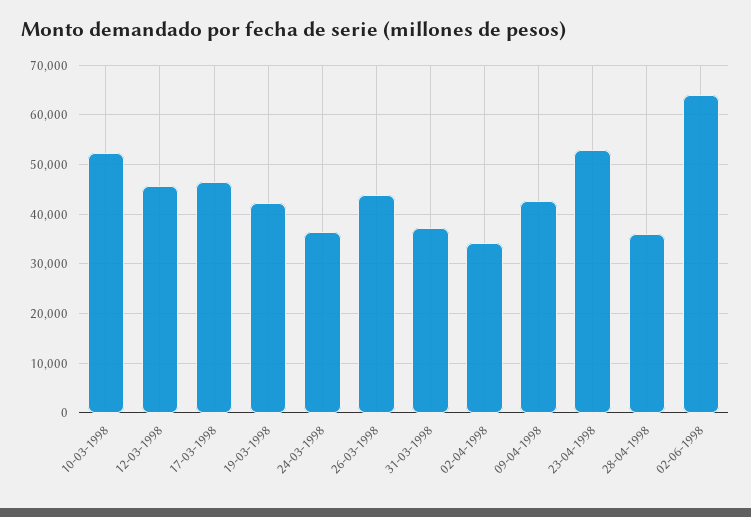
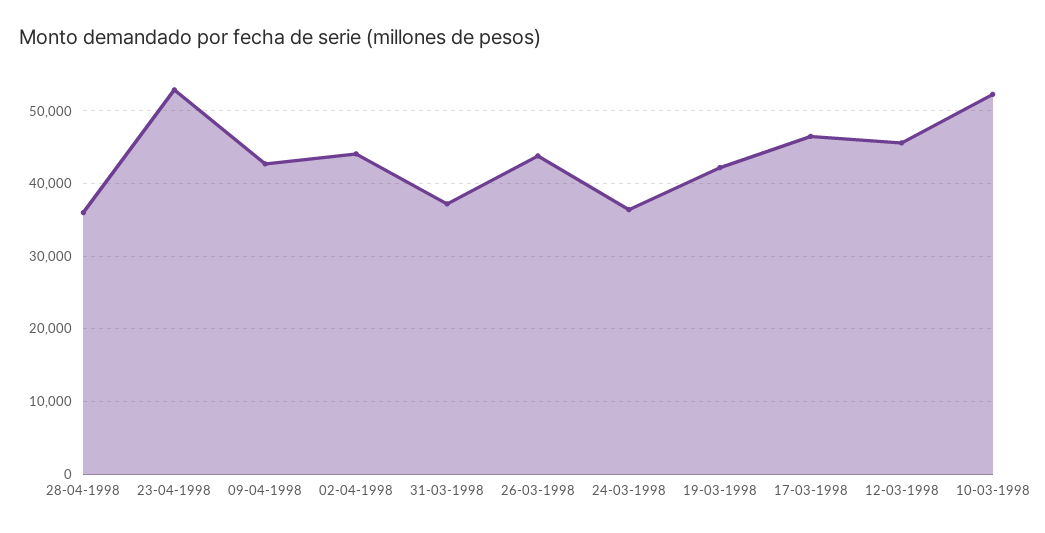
02-04-1998: 34000 -> 44000
02-06-1998: 64000 -> none

